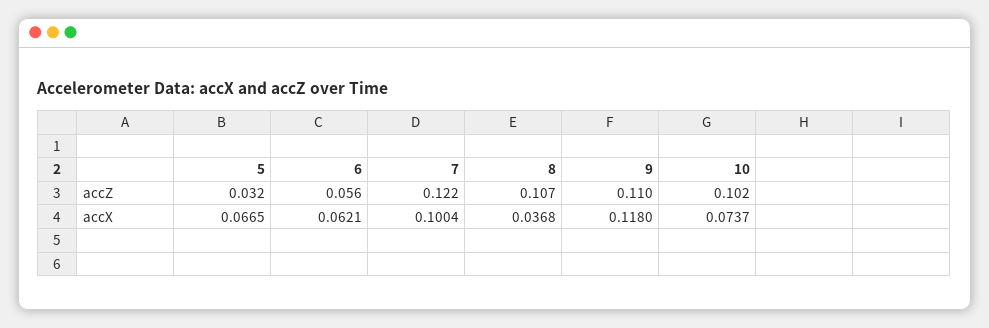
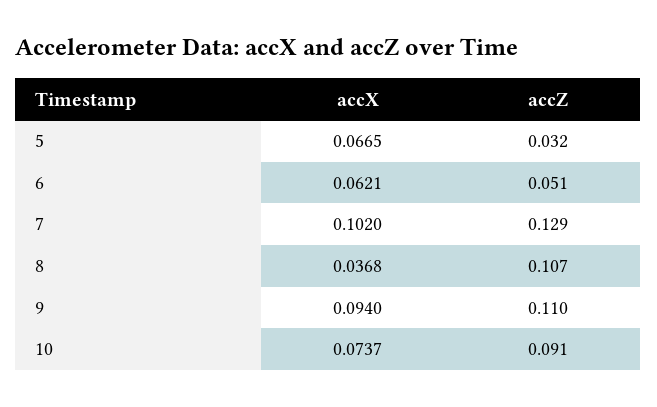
6, accZ: 0.056 -> 0.051
7, accZ: 0.122 -> 0.129
10, accZ: 0.102 -> 0.091
7, accX: 0.1004 -> 0.102
9, accX: 0.118 -> 0.094

